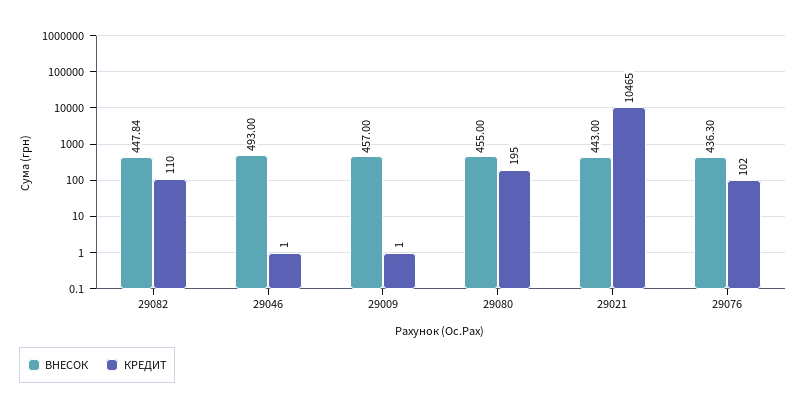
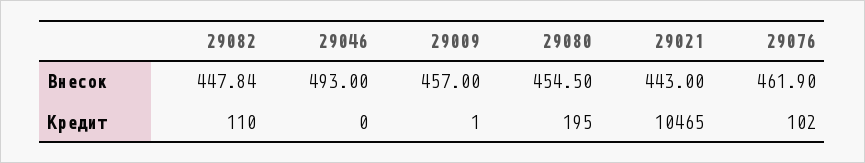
КРЕДИТ, 29046: 1 -> 0
ВНЕСОК, 29080: 455 -> 454.5
ВНЕСОК, 29076: 436.3 -> 461.9

